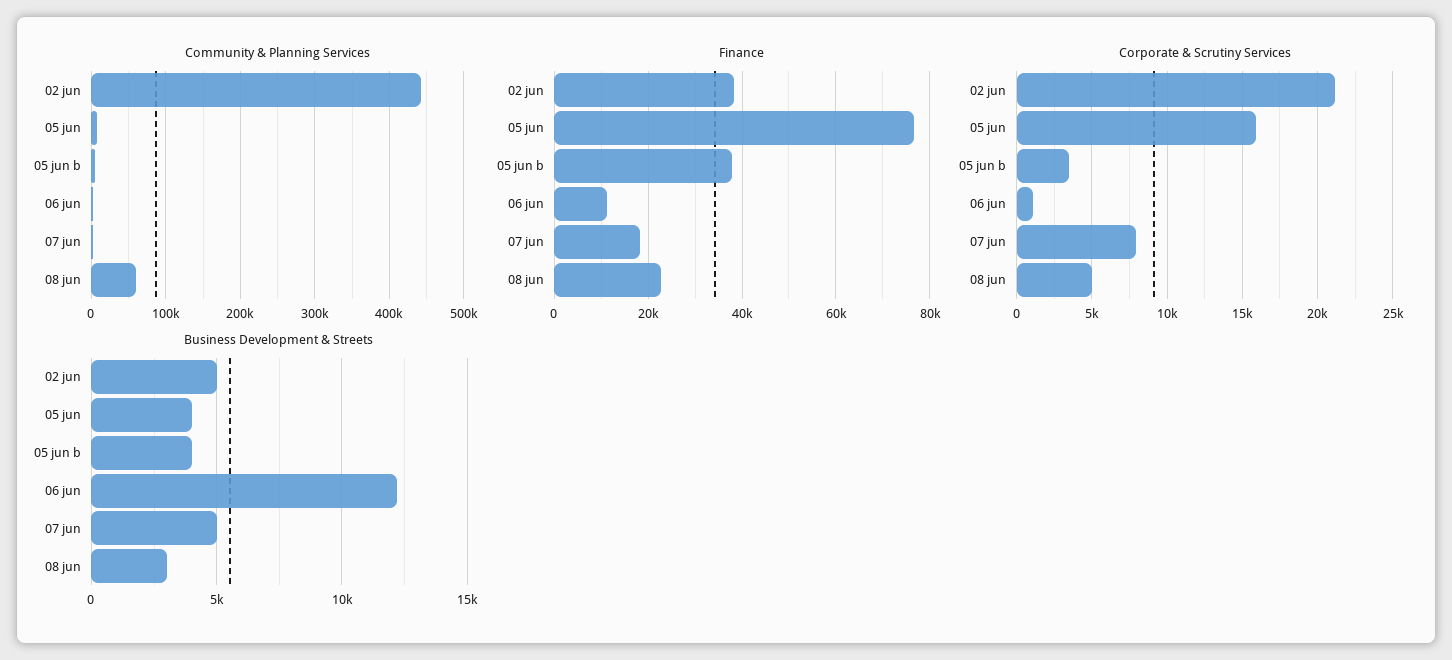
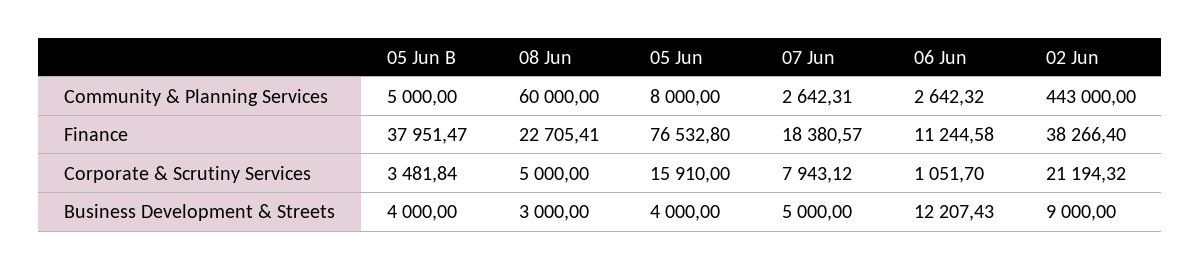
Business Development & Streets, 02 jun: 5000 -> 9000

